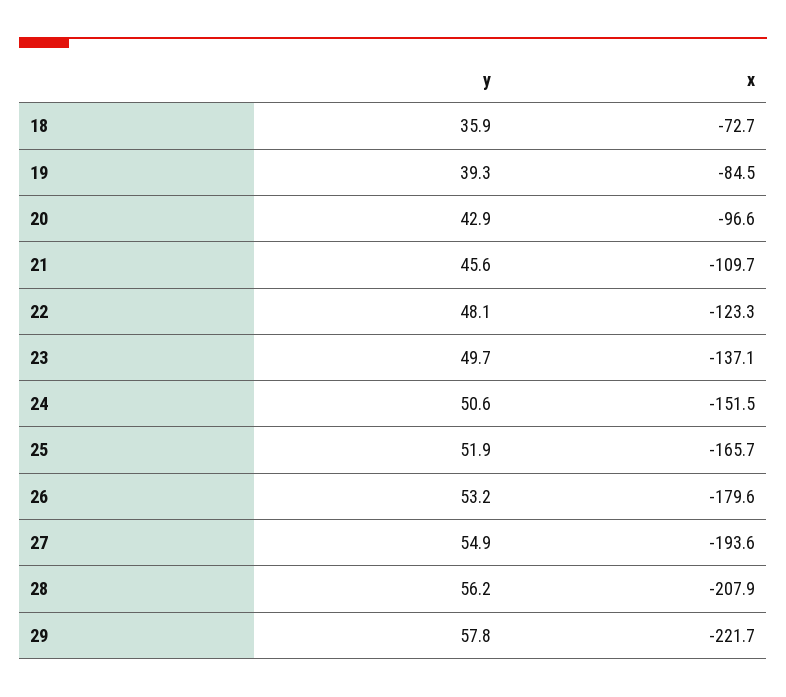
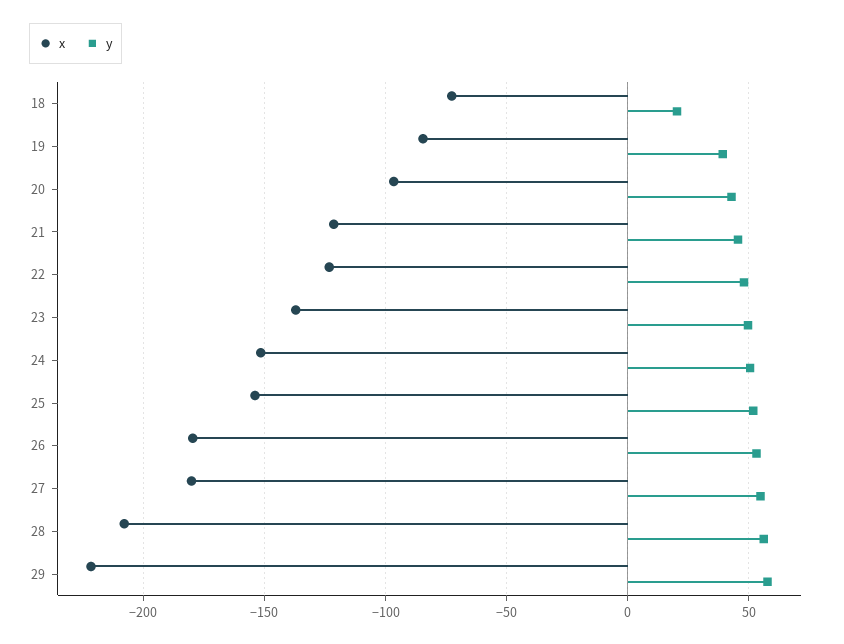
y, 18: 35.9 -> 20
x, 21: -109.7 -> -120
x, 25: -165.7 -> -155
x, 27: -193.6 -> -180

